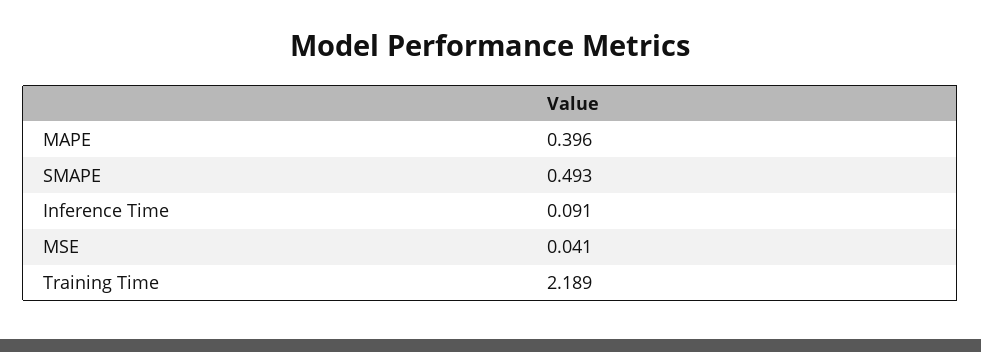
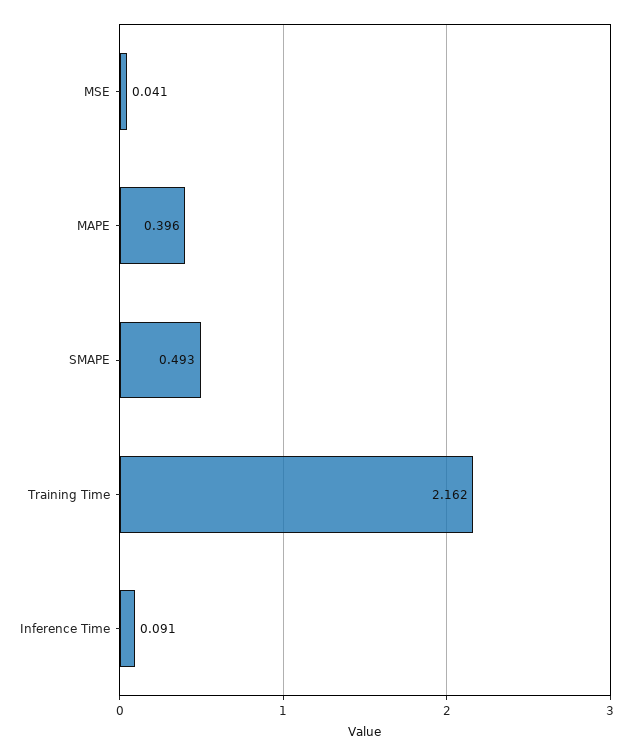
Training Time: 2.189 -> 2.162

